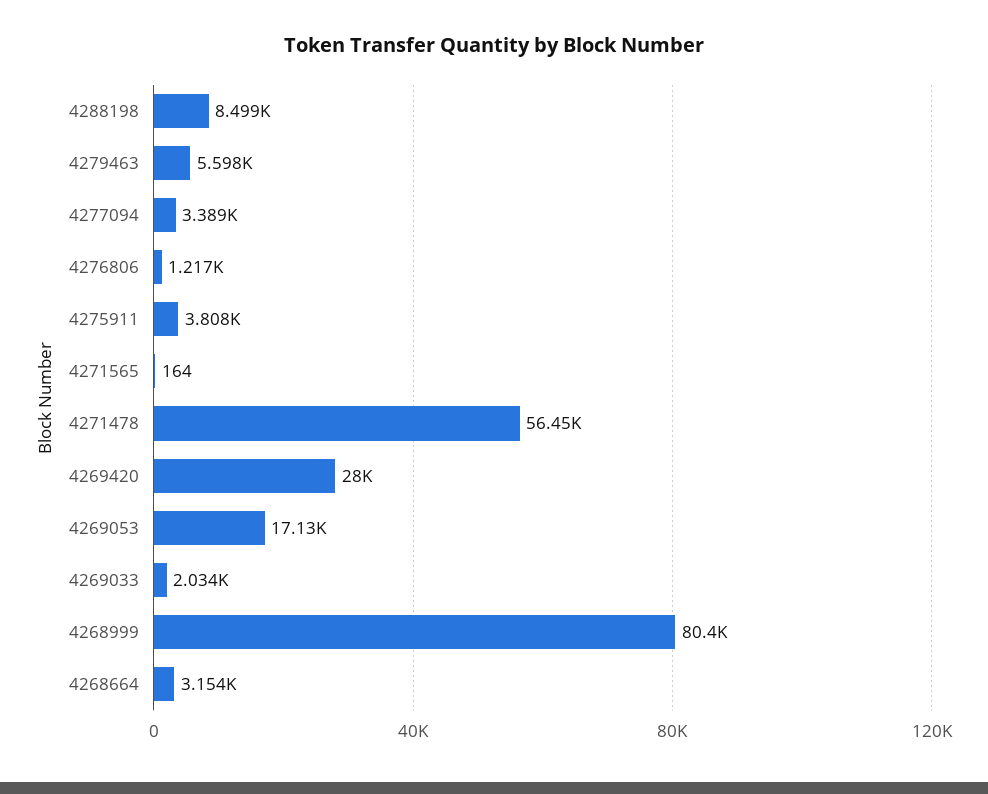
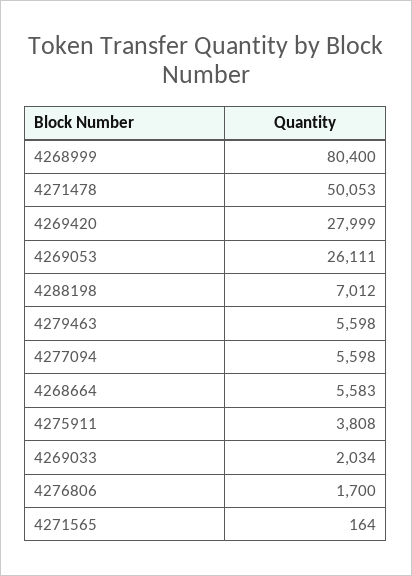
4288198: 8499 -> 7012
4277094: 3389 -> 5598
4276806: 1217 -> 1700
4271478: 56450 -> 50053
4269053: 17130 -> 26111
4268664: 3154 -> 5583

